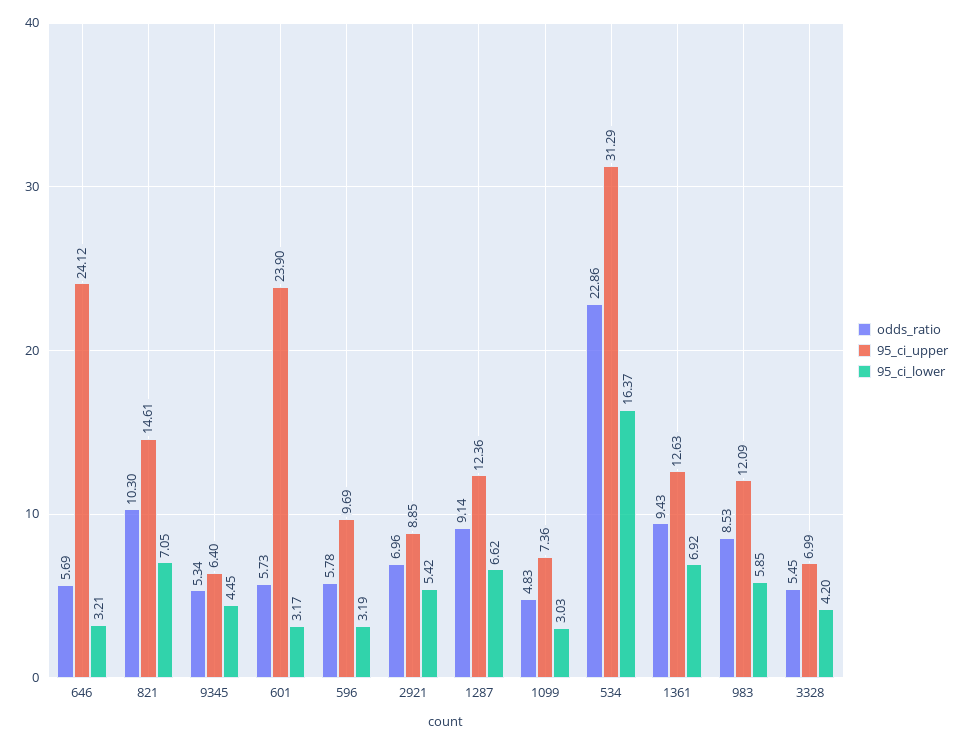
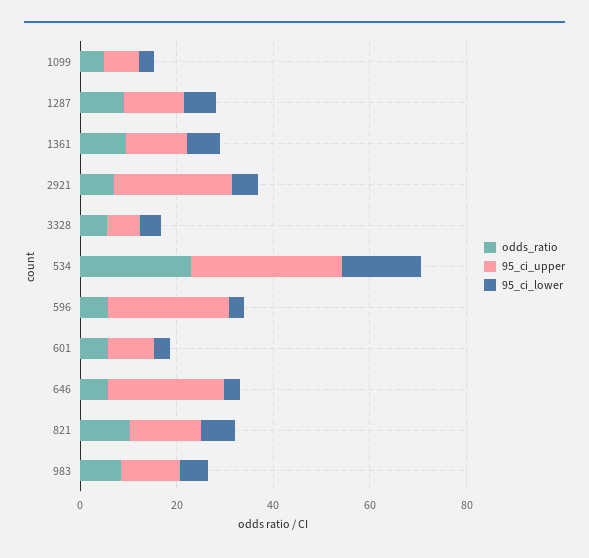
odds_ratio, 9345: 5.34 -> none
95_ci_upper, 9345: 6.4 -> none
95_ci_lower, 9345: 4.45 -> none
95_ci_upper, 601: 23.9 -> 10
95_ci_upper, 596: 9.69 -> 25
95_ci_upper, 2921: 8.85 -> 25

